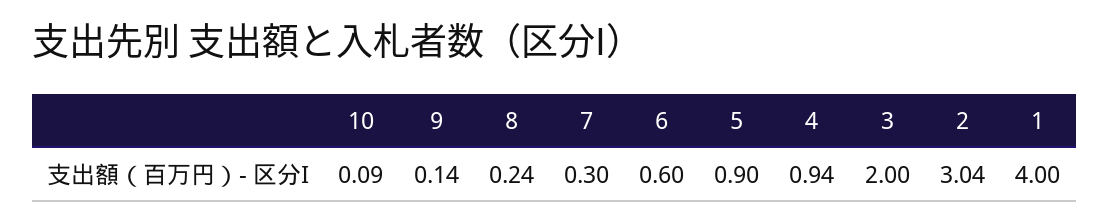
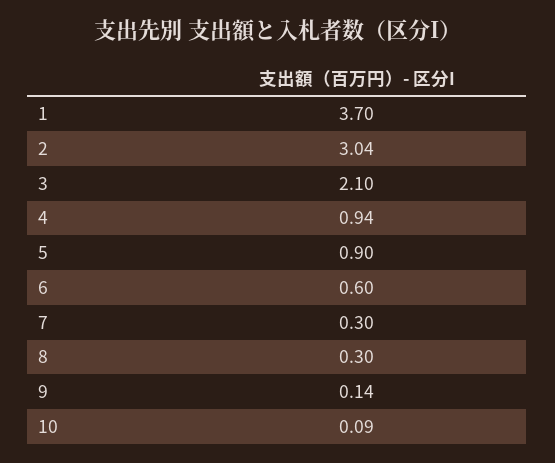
8: 0.24 -> 0.3
3: 2 -> 2.1
1: 4 -> 3.7

